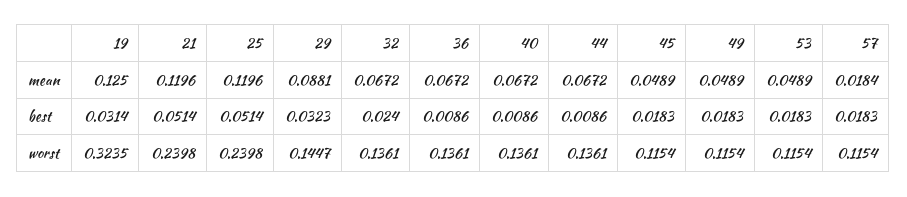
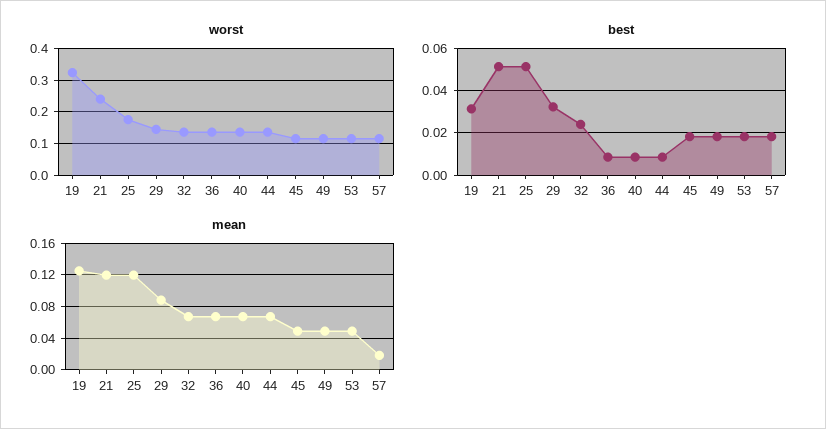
worst, 25: 0.2398 -> 0.18

